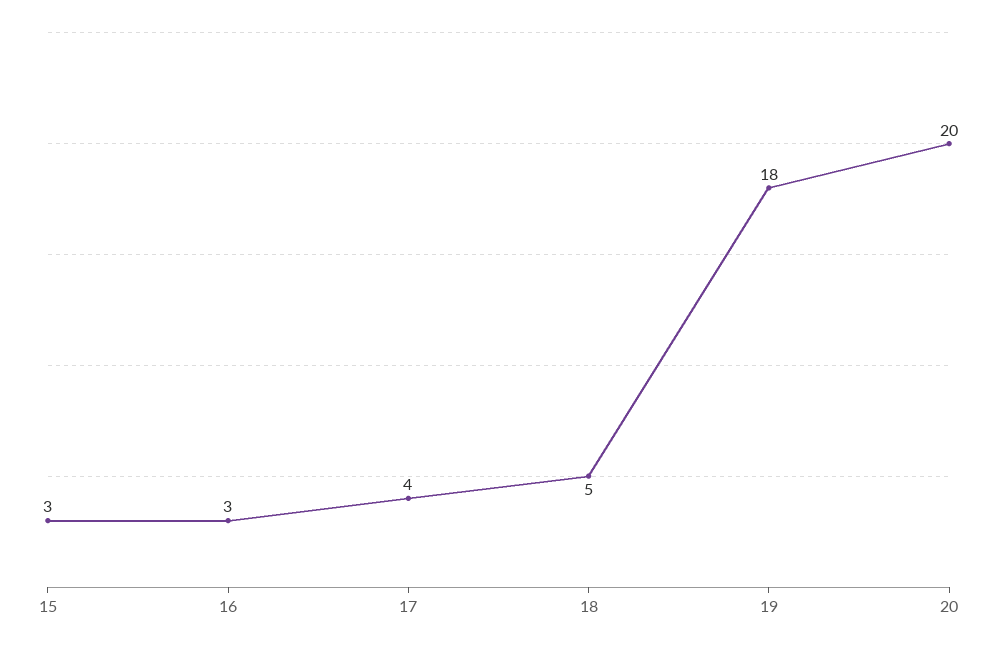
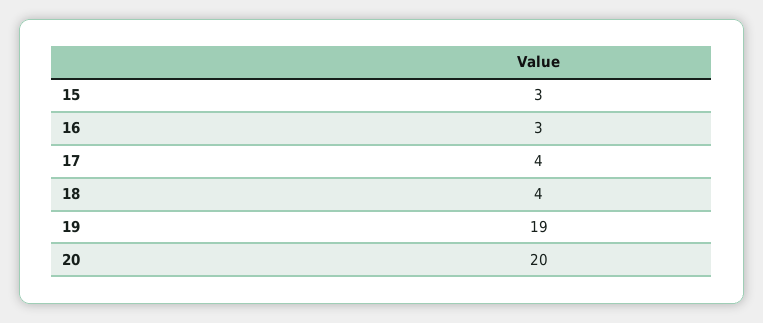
18: 5 -> 4
19: 18 -> 19

